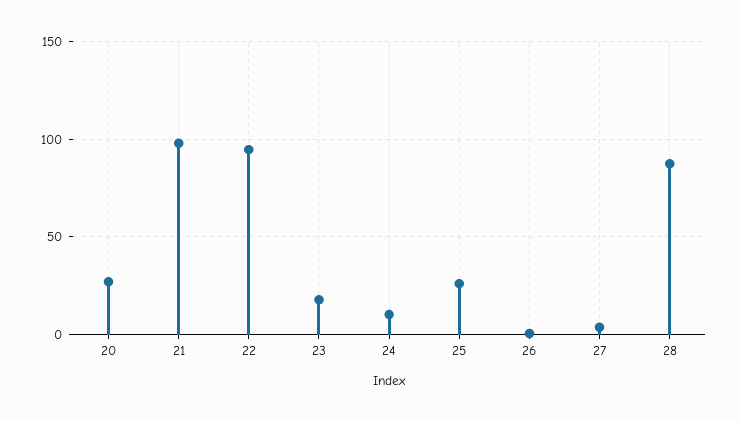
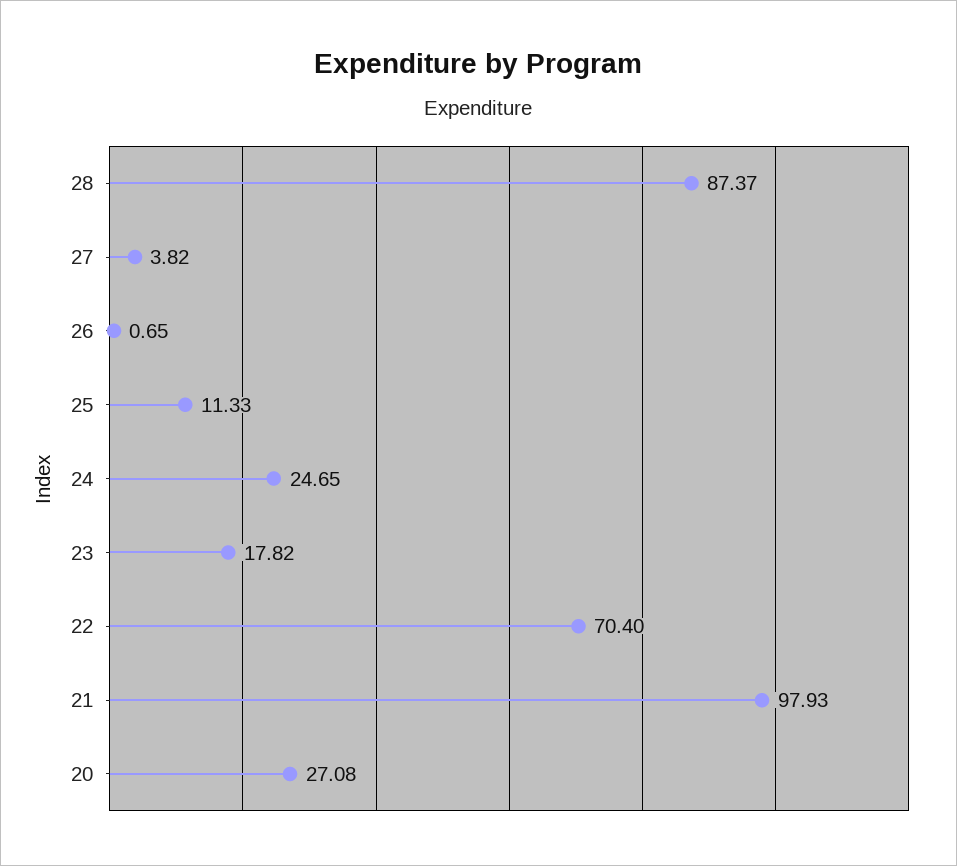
22: 95 -> 70.4
24: 10 -> 24.65
25: 25 -> 11.33

